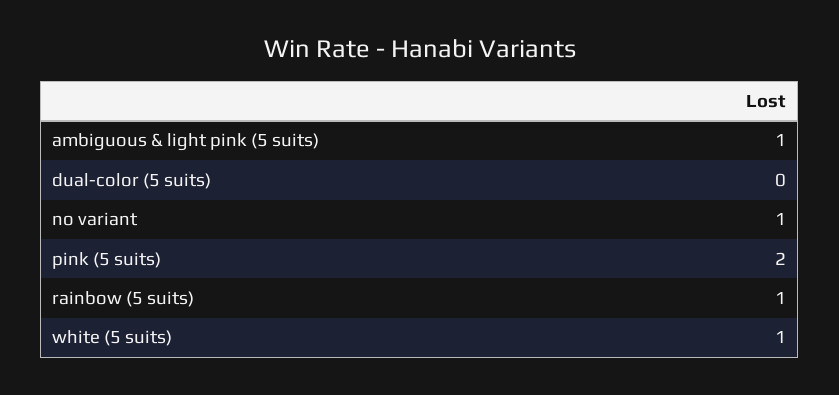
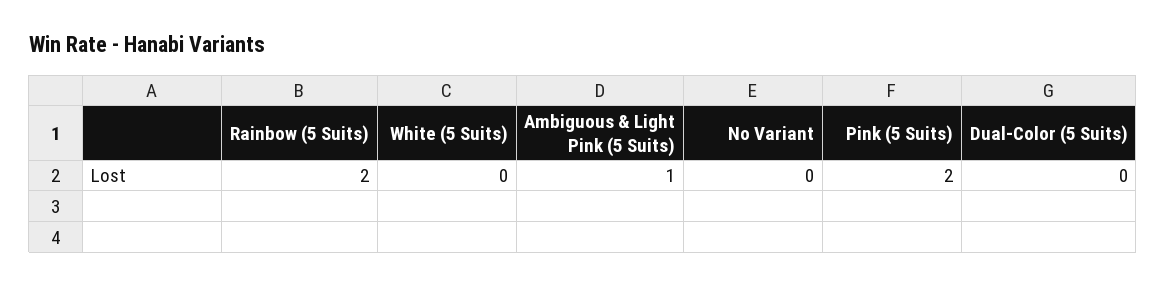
no variant: 1 -> 0
rainbow (5 suits): 1 -> 2
white (5 suits): 1 -> 0

